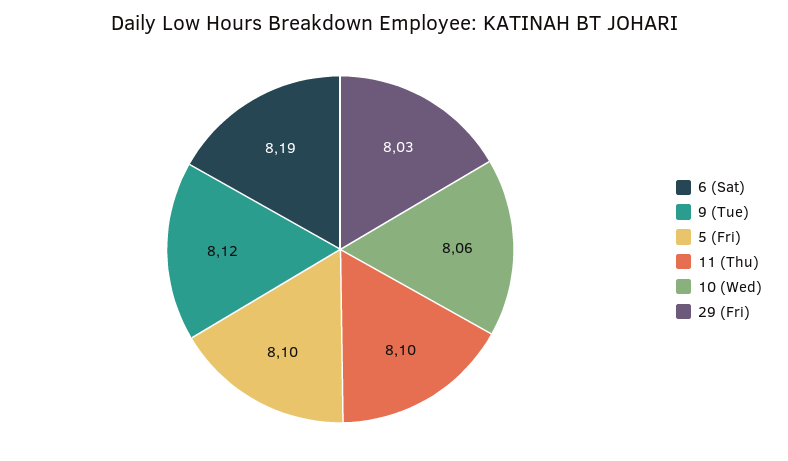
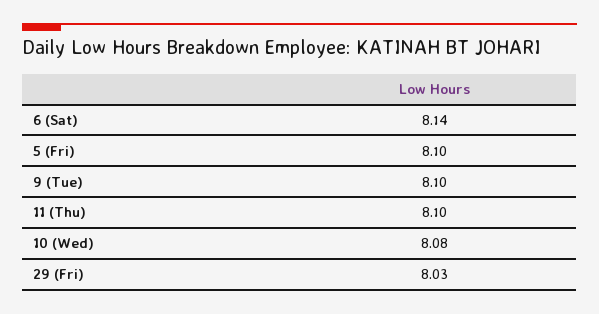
6 (Sat): 8.19 -> 8.14
9 (Tue): 8.12 -> 8.1
10 (Wed): 8.06 -> 8.08

